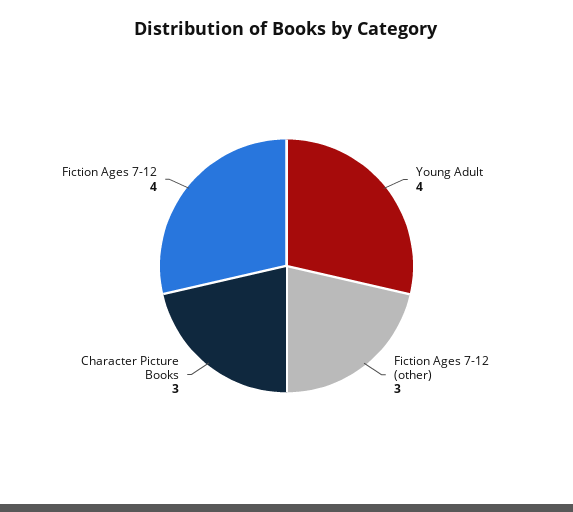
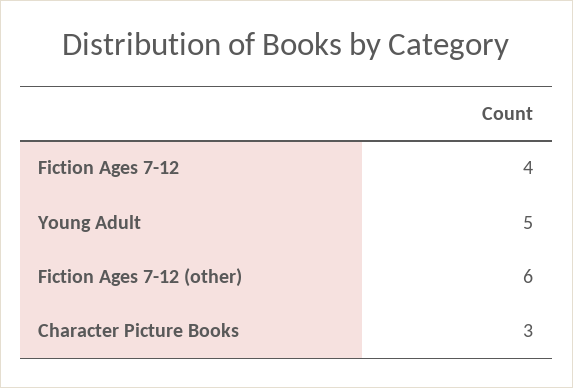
Young Adult: 4 -> 5
Fiction Ages 7-12 (other): 3 -> 6

